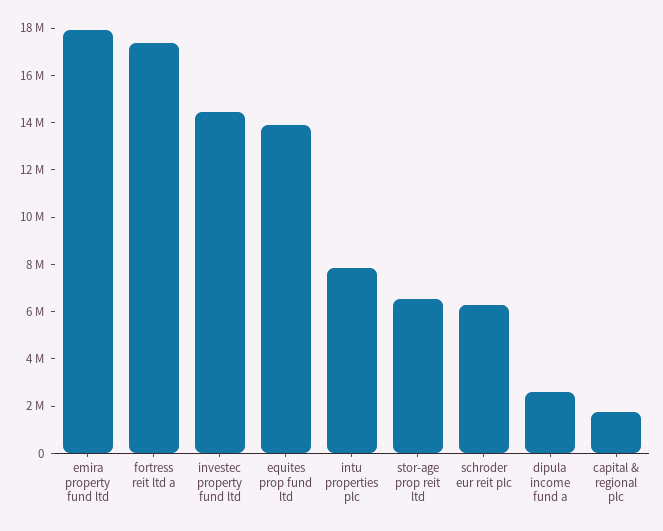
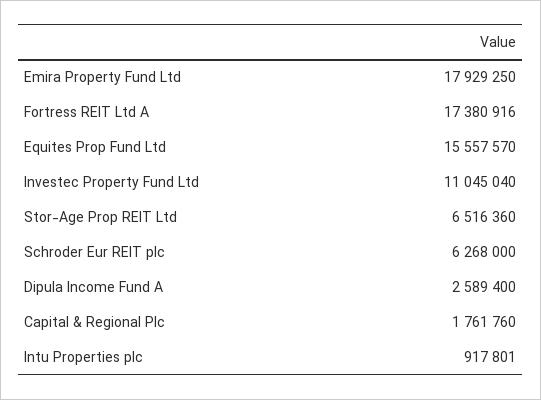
investec property fund ltd: 14500000 -> 11045040
equites prop fund ltd: 14000000 -> 15557570
intu properties plc: 8000000 -> 917801

